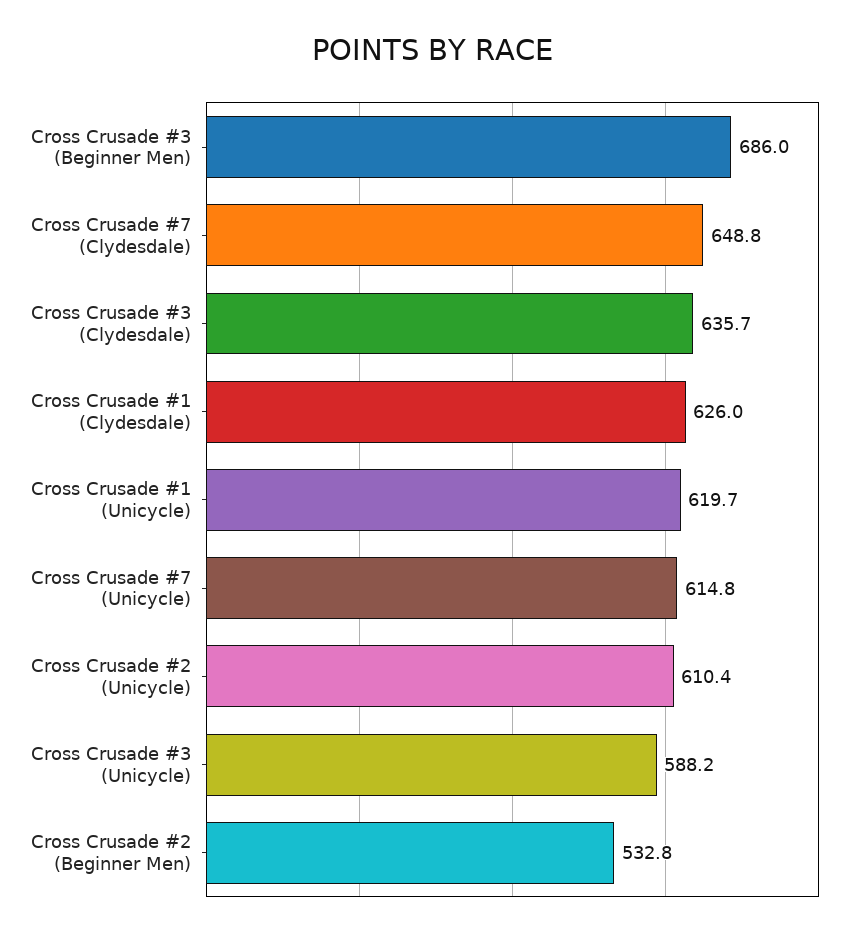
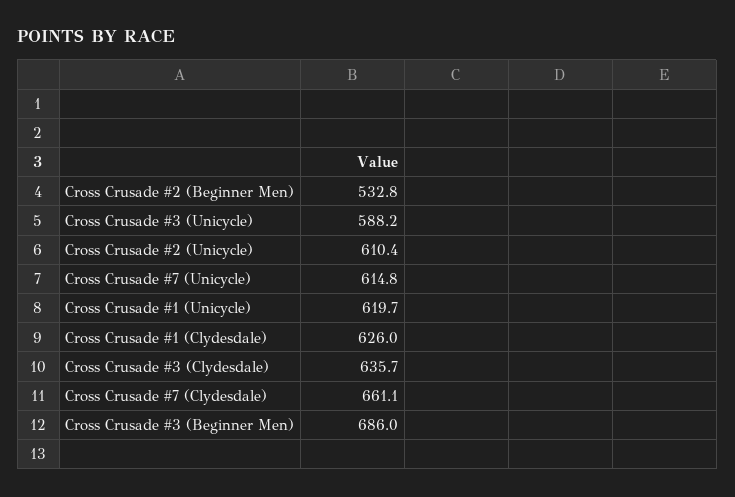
Cross Crusade #7 (Clydesdale): 648.8 -> 661.1

